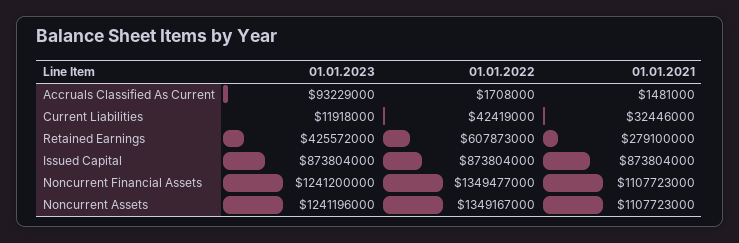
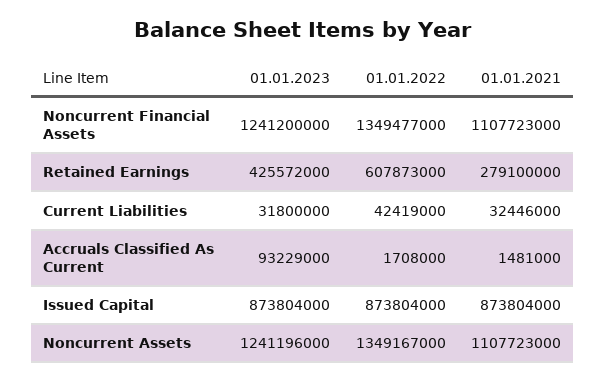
01.01.2023, Current Liabilities: 11918000 -> 31800000

